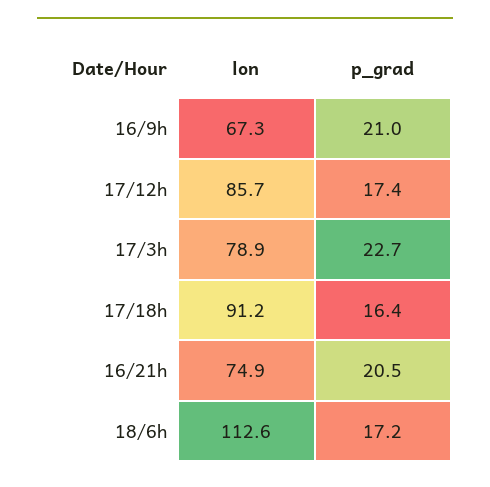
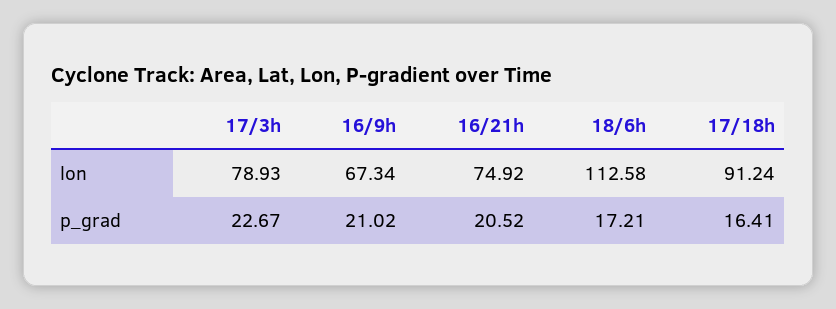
lon, 17/12h: 85.7 -> none
p_grad, 17/12h: 17.4 -> none

